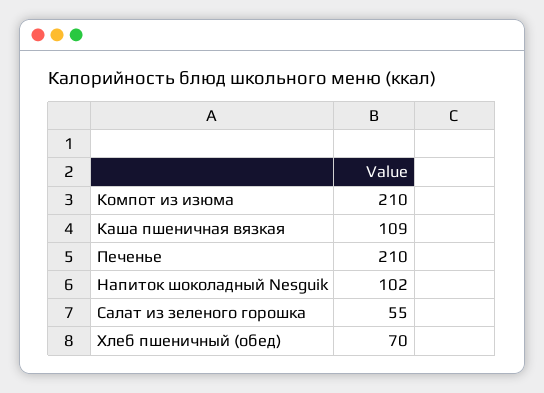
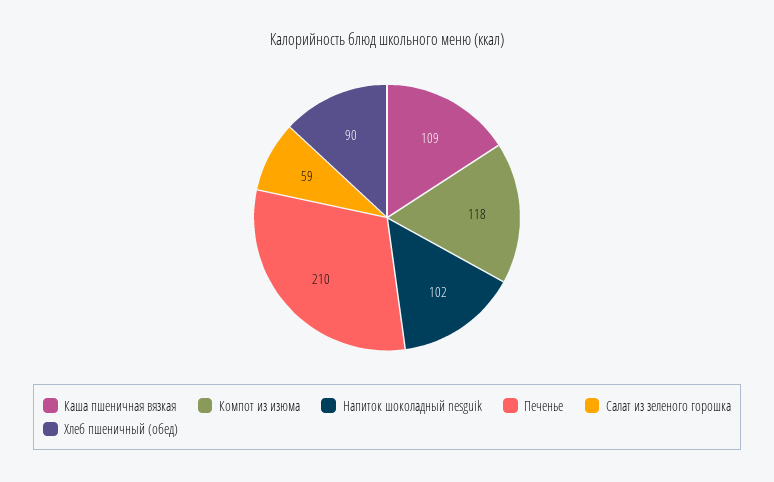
Компот из изюма: 210 -> 118
Салат из зеленого горошка: 55 -> 59
Хлеб пшеничный (обед): 70 -> 90

